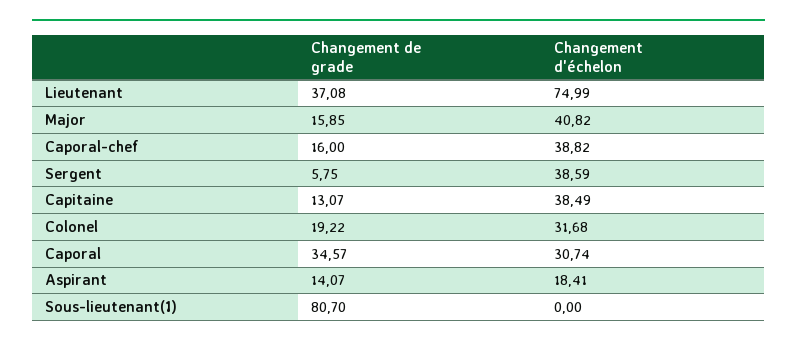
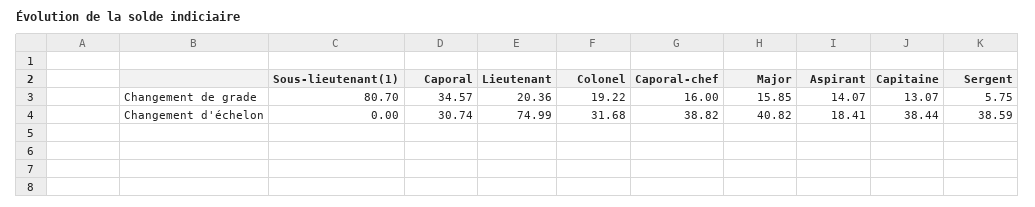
Changement de grade, Lieutenant: 37.08 -> 20.36
Changement d'échelon, Capitaine: 38.49 -> 38.44

